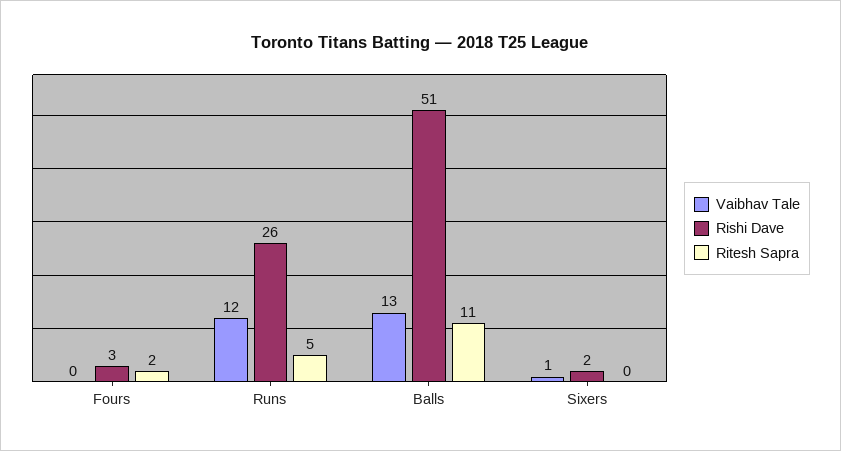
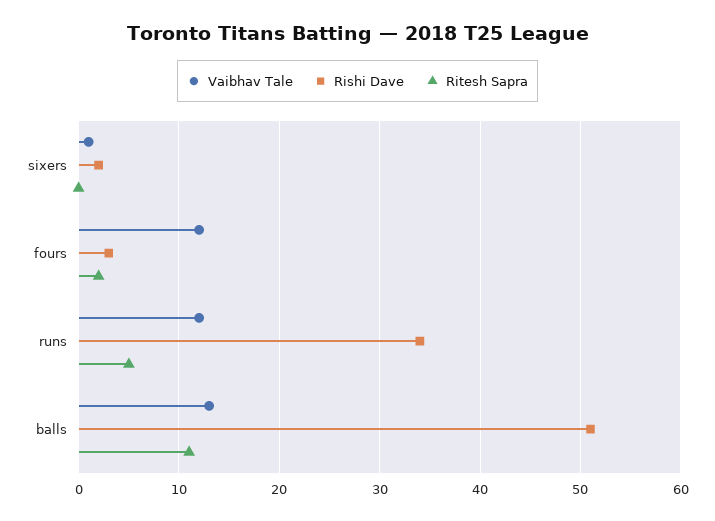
Vaibhav Tale, Fours: 0 -> 12
Rishi Dave, Runs: 26 -> 34

